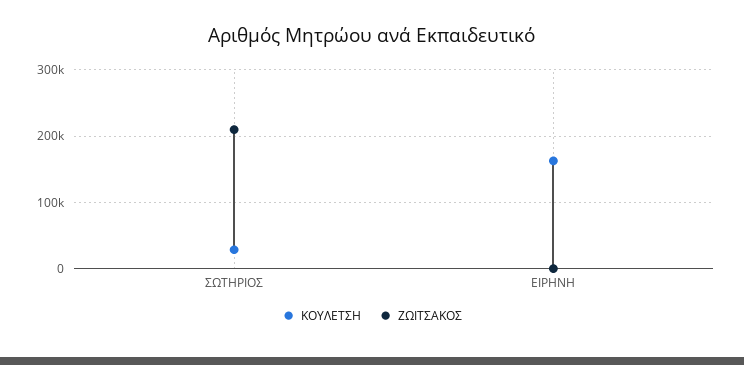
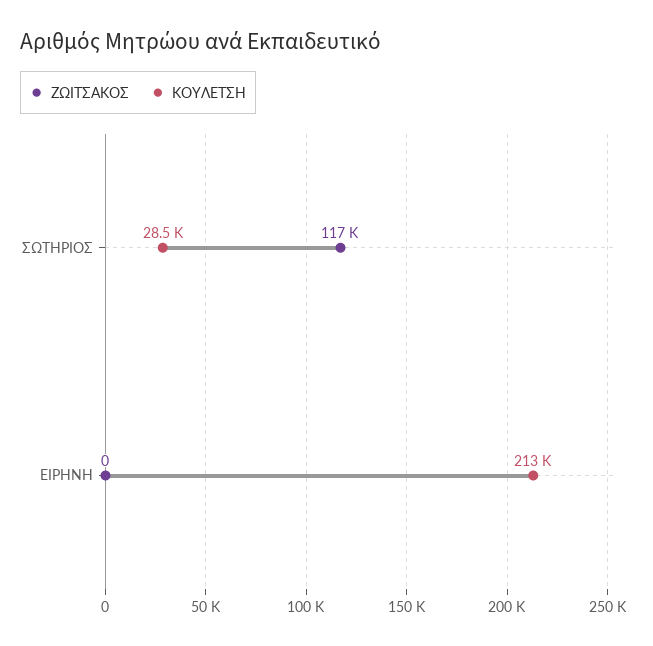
ΖΩΙΤΣΑΚΟΣ, ΣΩΤΗΡΙΟΣ: 210000 -> 117000
ΚΟΥΛΕΤΣΗ, ΕΙΡΗΝΗ: 160000 -> 213000

